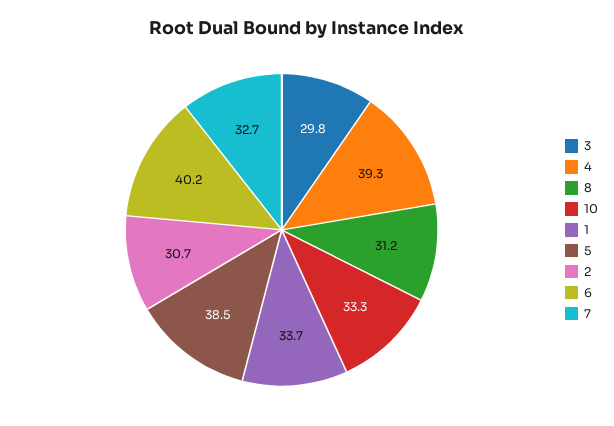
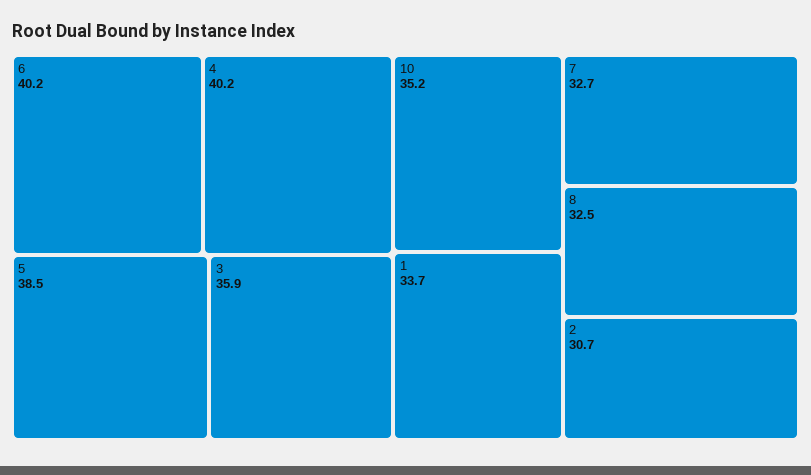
3: 29.8 -> 35.9
4: 39.3 -> 40.2
8: 31.2 -> 32.5
10: 33.3 -> 35.2

